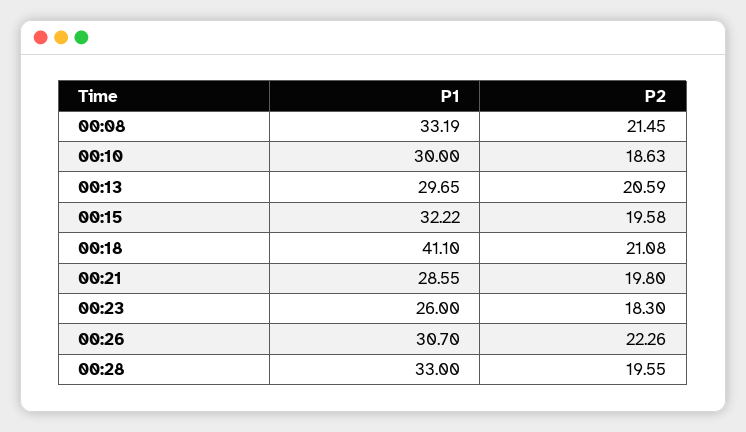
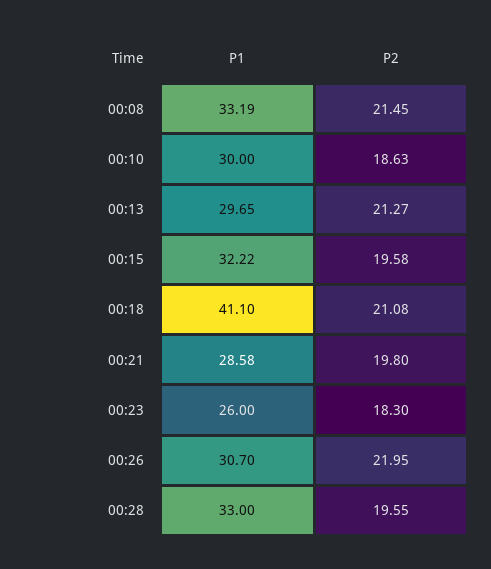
P2, 00:13: 20.59 -> 21.27
P1, 00:21: 28.55 -> 28.58
P2, 00:26: 22.26 -> 21.95

